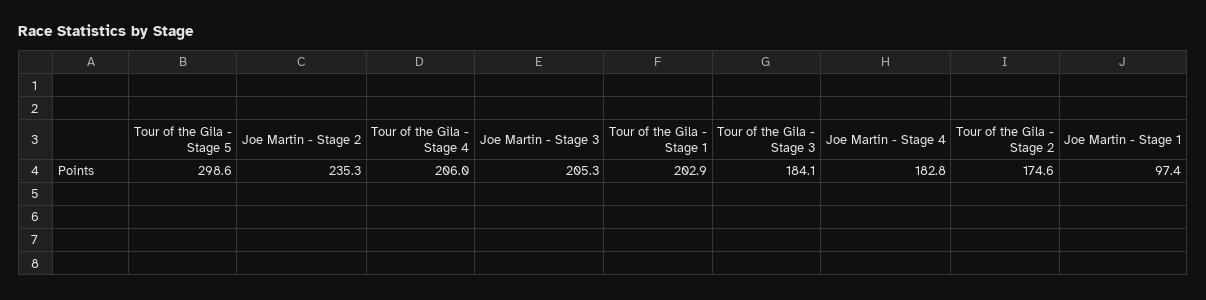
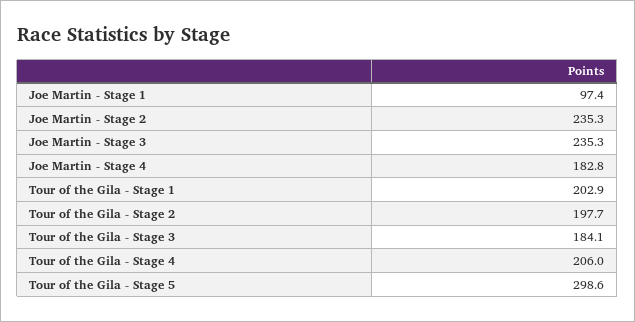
Joe Martin - Stage 3: 205.3 -> 235.3
Tour of the Gila - Stage 2: 174.6 -> 197.7

